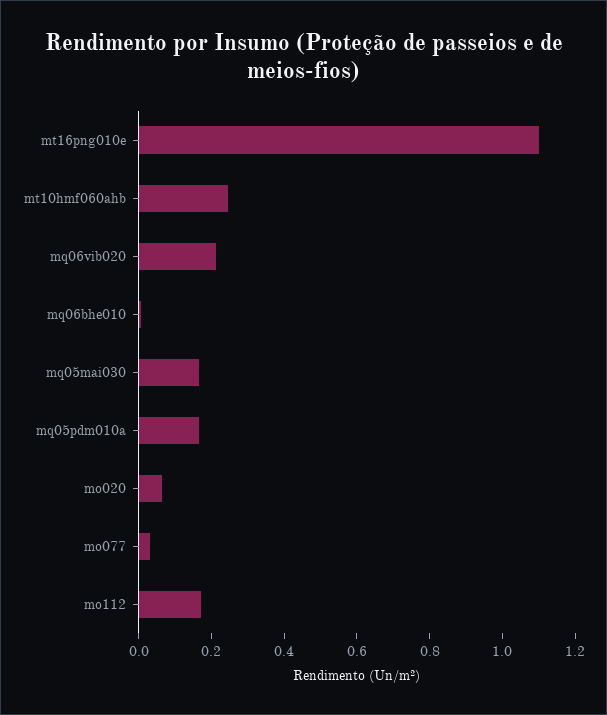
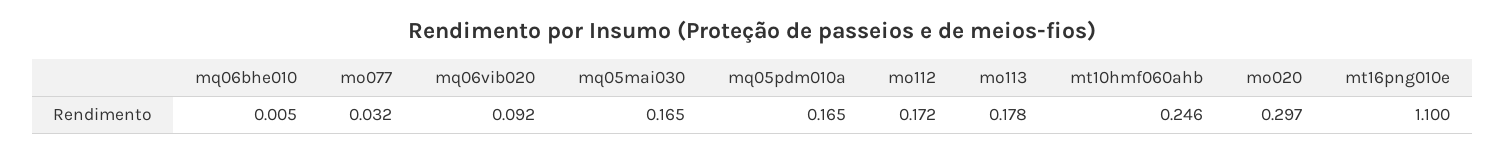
mq06vib020: 0.2 -> 0.092
mo020: 0.05 -> 0.297
mo113: none -> 0.178

